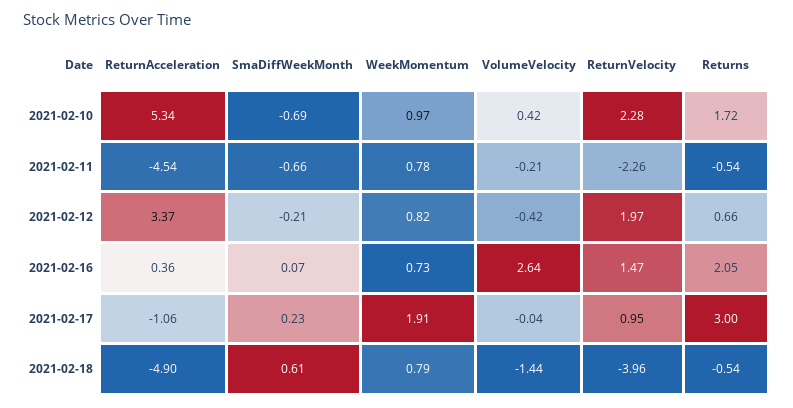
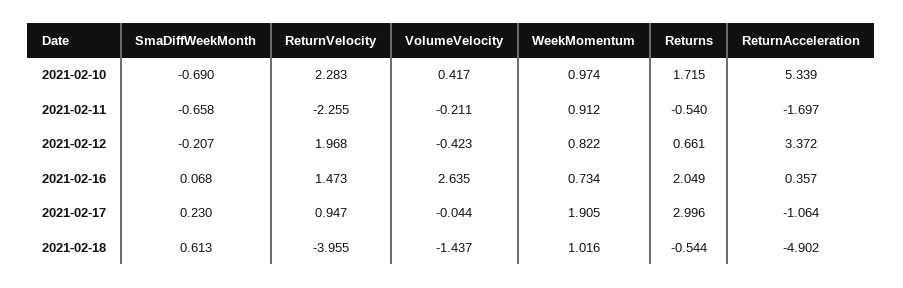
ReturnAcceleration, 2021-02-11: -4.54 -> -1.697
WeekMomentum, 2021-02-11: 0.78 -> 0.912
WeekMomentum, 2021-02-18: 0.79 -> 1.016

